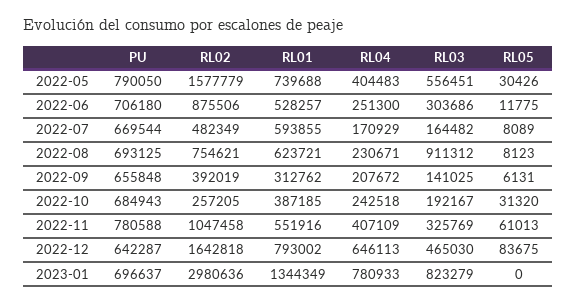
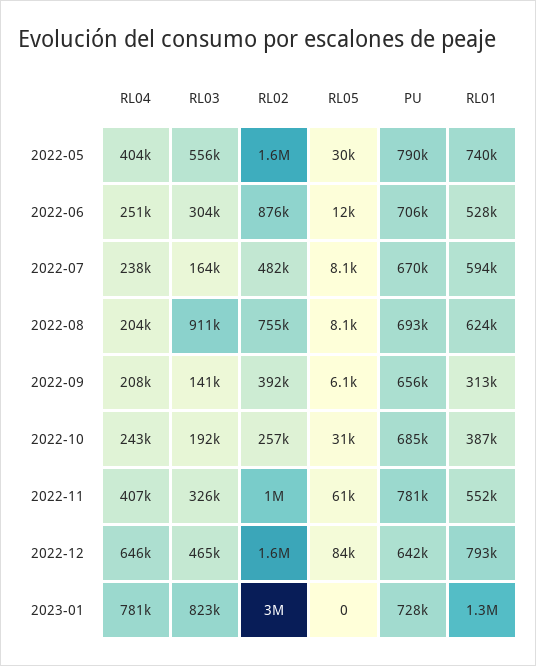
RL04, 2022-07: 170929 -> 238000
RL04, 2022-08: 230671 -> 204000
PU, 2023-01: 696637 -> 728000

